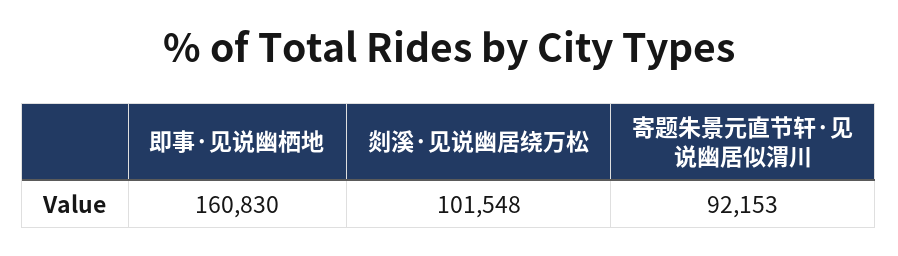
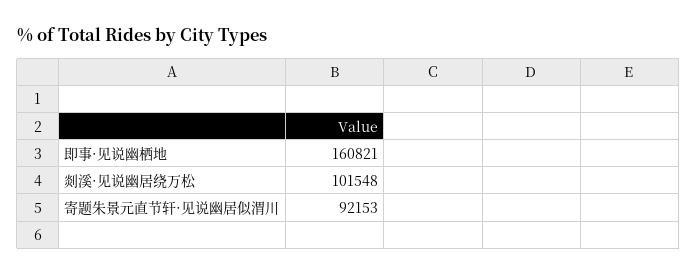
即事·见说幽栖地: 160830 -> 160821

